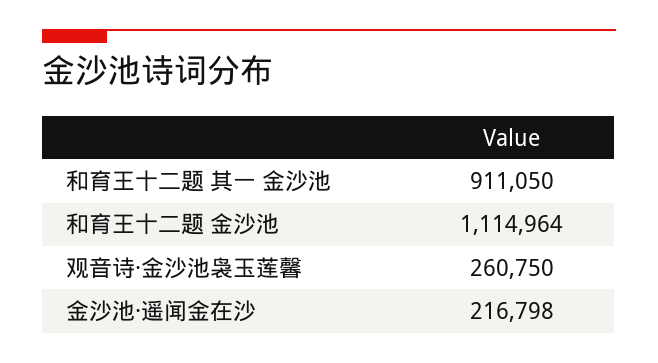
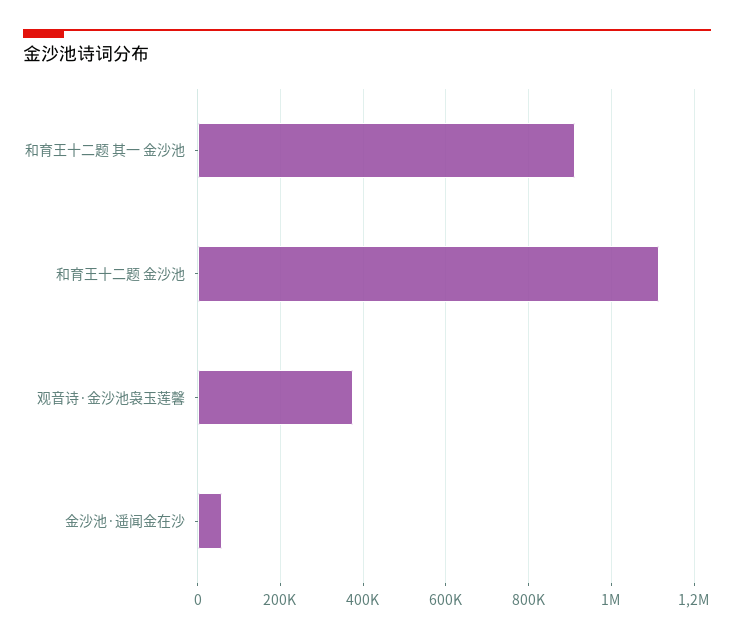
观音诗·金沙池袅玉莲馨: 260750 -> 380000
金沙池·遥闻金在沙: 216798 -> 60000

